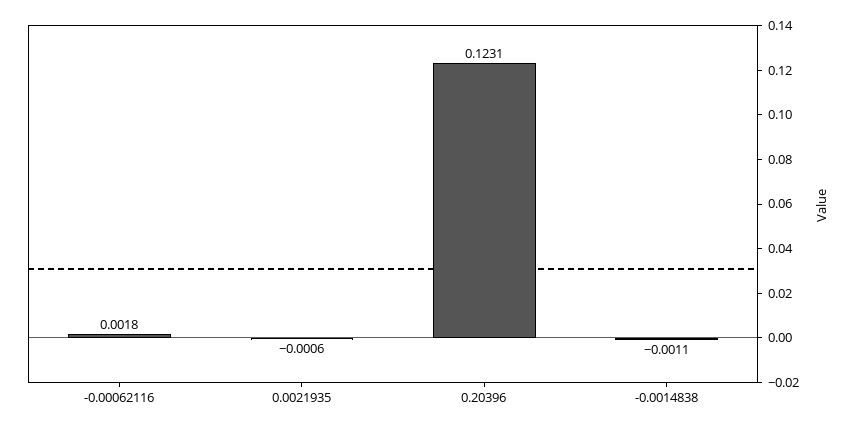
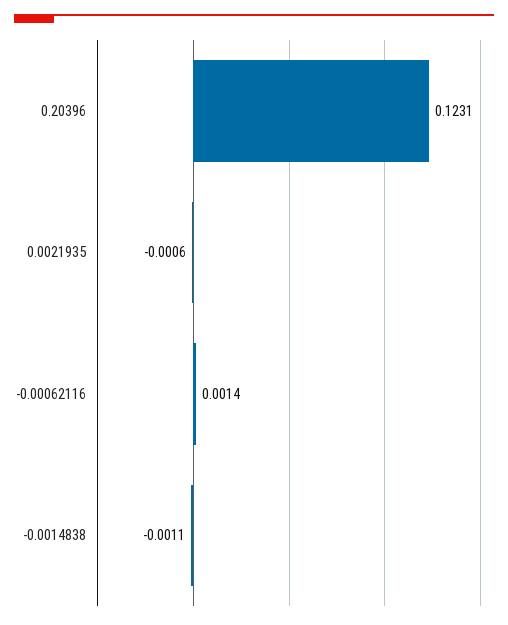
-0.00062116: 0.0018 -> 0.0014

